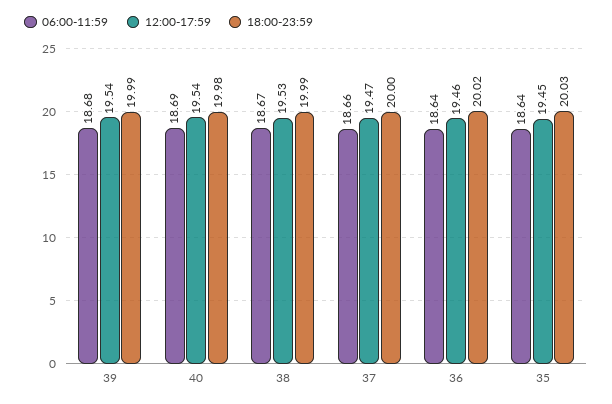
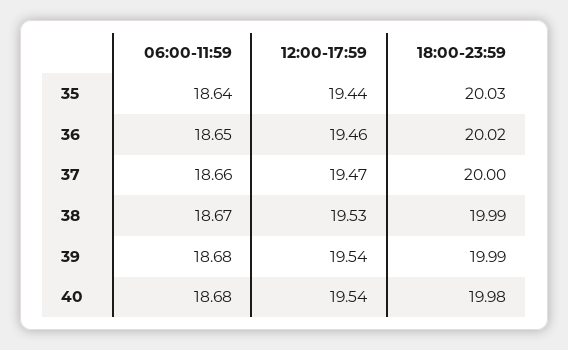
06:00-11:59, 40: 18.69 -> 18.68
06:00-11:59, 36: 18.64 -> 18.65
12:00-17:59, 35: 19.45 -> 19.44

